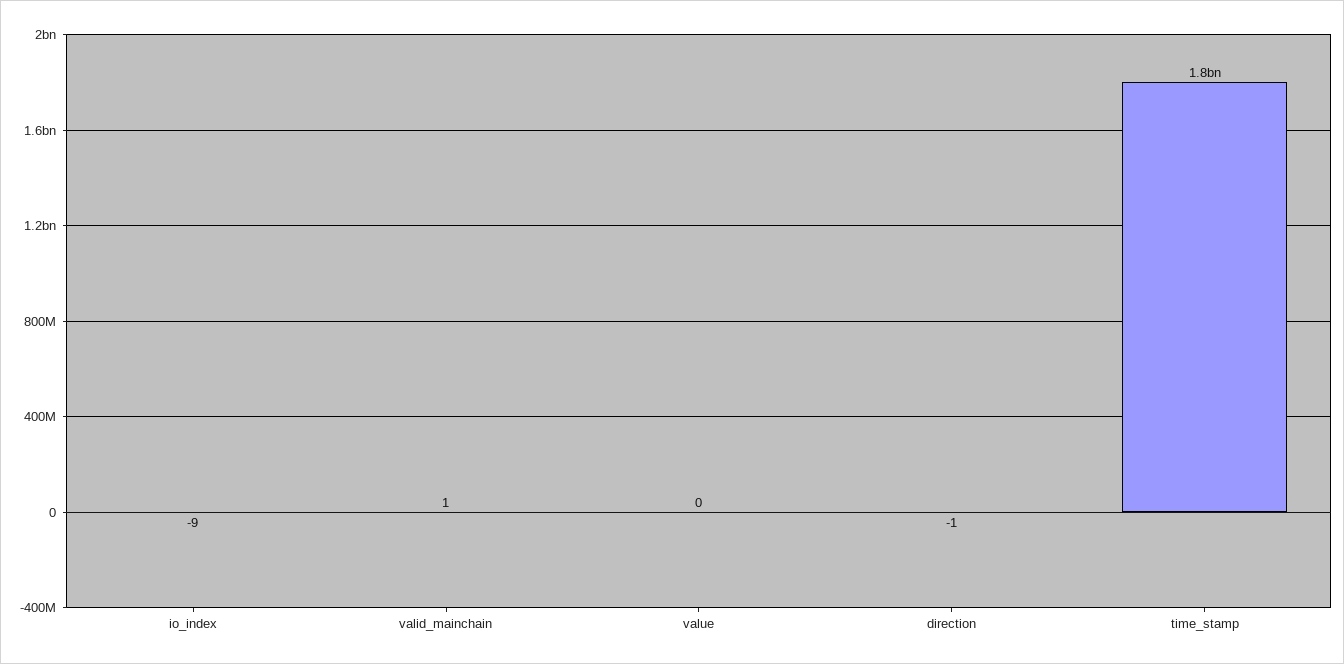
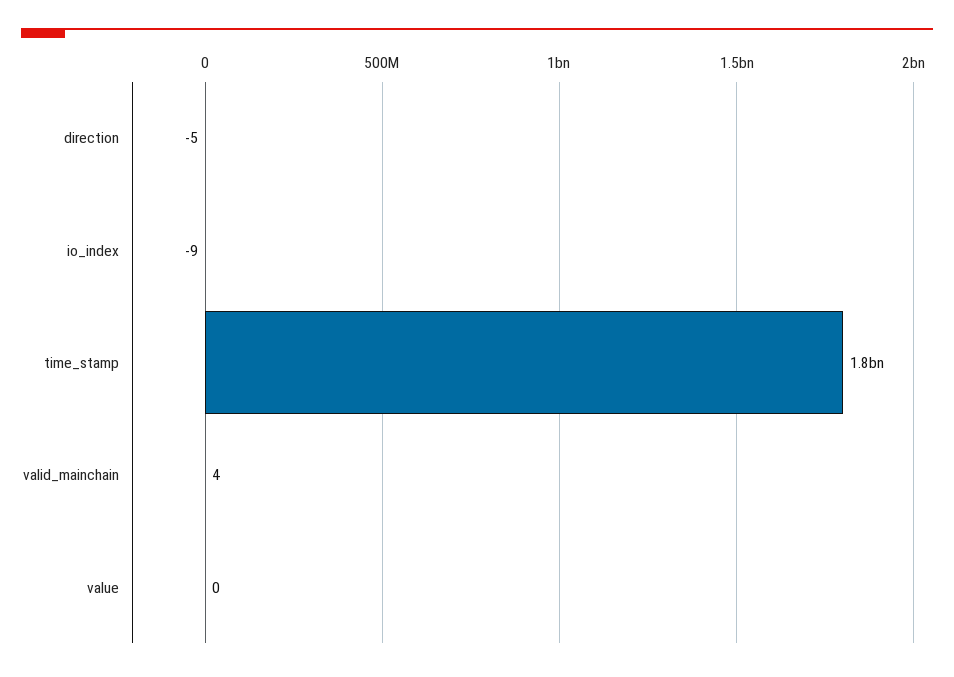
valid_mainchain: 1 -> 4
direction: -1 -> -5

